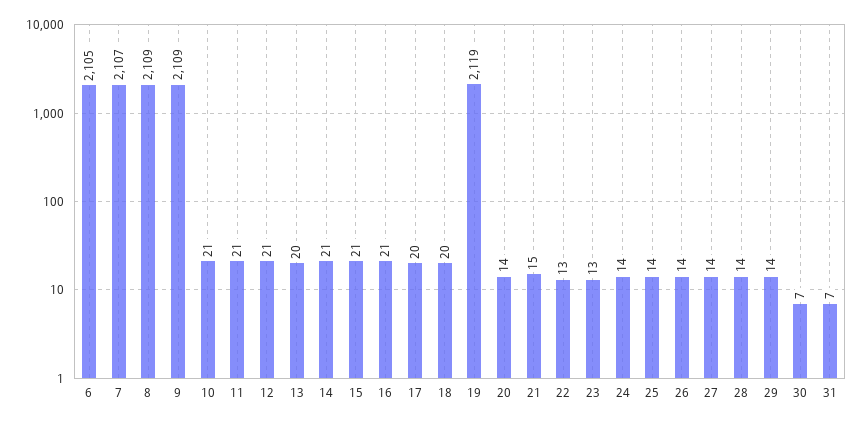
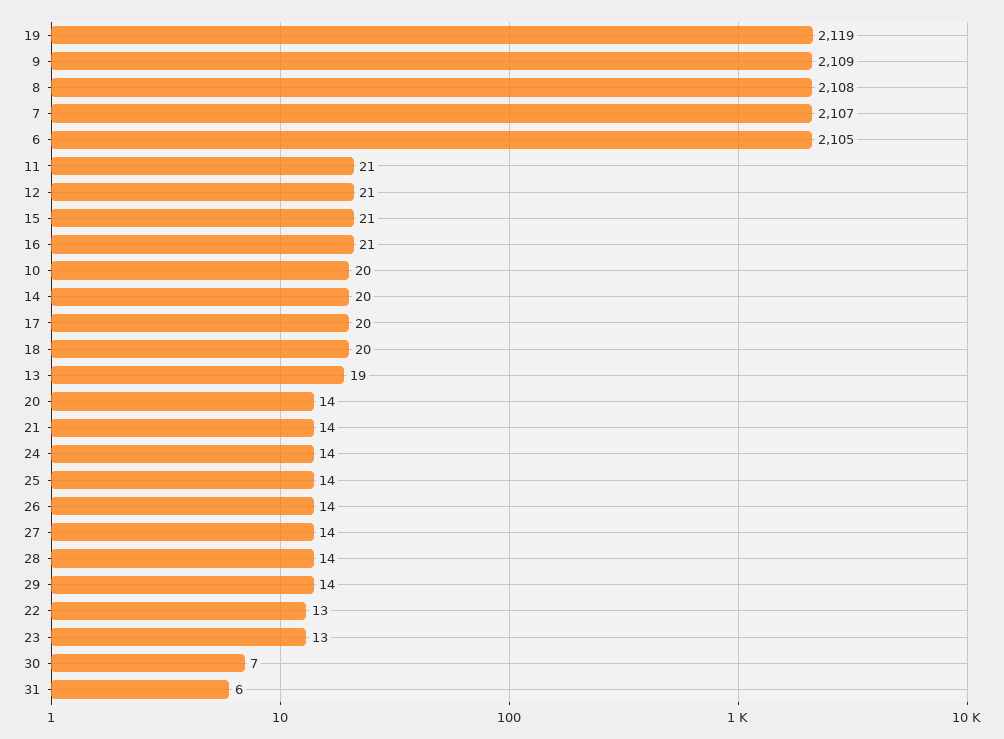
8: 2109 -> 2108
10: 21 -> 20
13: 20 -> 19
14: 21 -> 20
21: 15 -> 14
31: 7 -> 6

